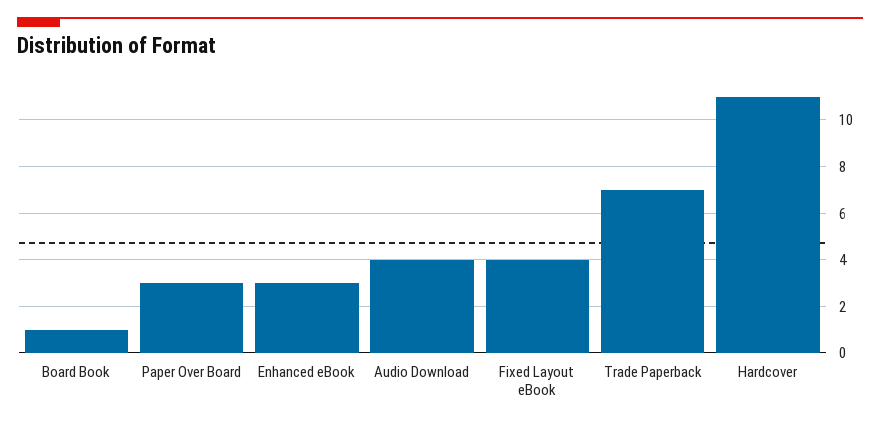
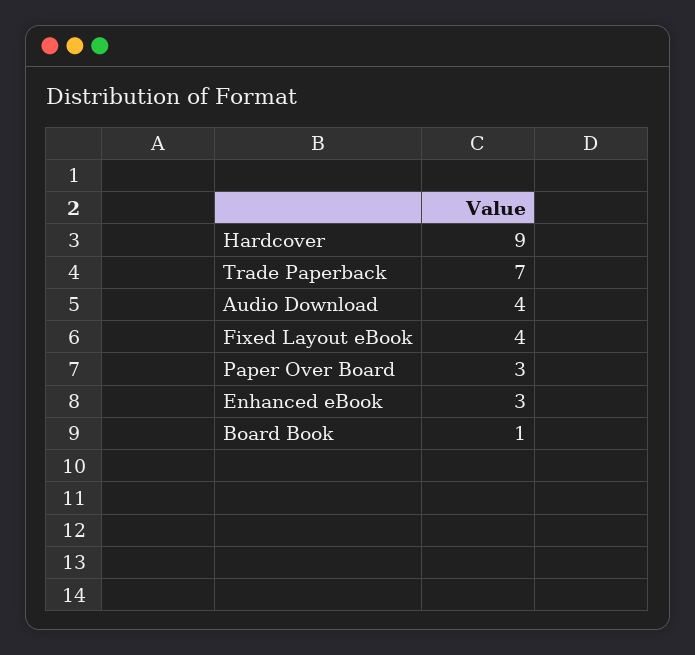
Hardcover: 11 -> 9

